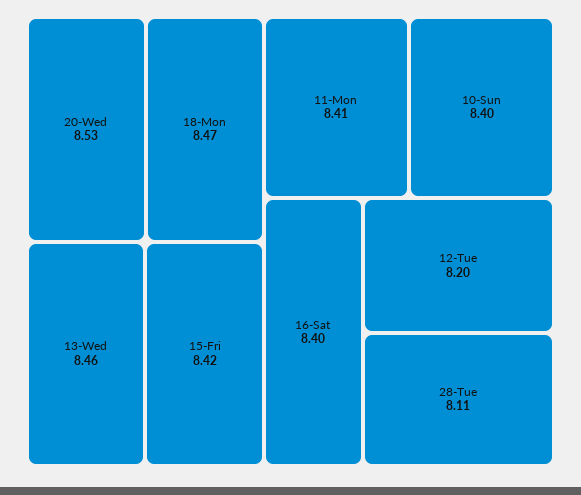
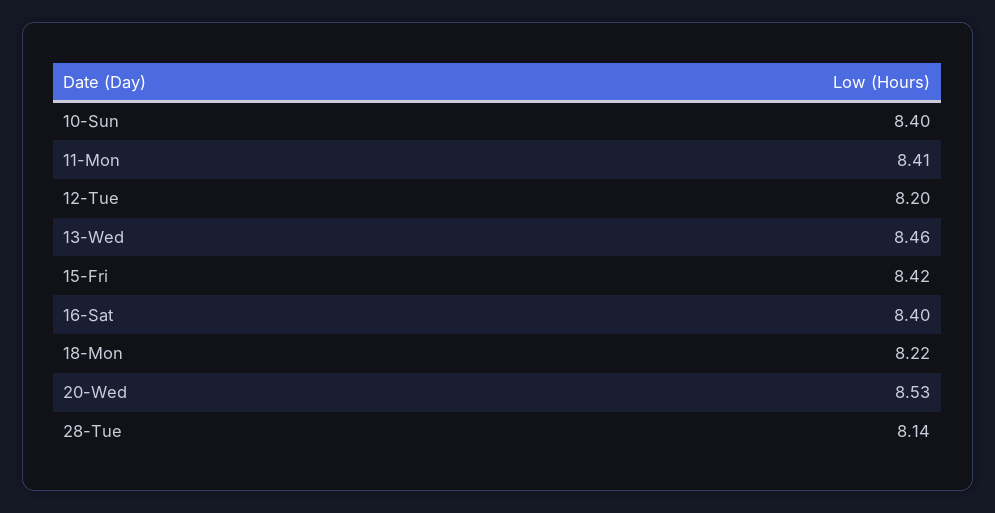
18-Mon: 8.47 -> 8.22
28-Tue: 8.11 -> 8.14

